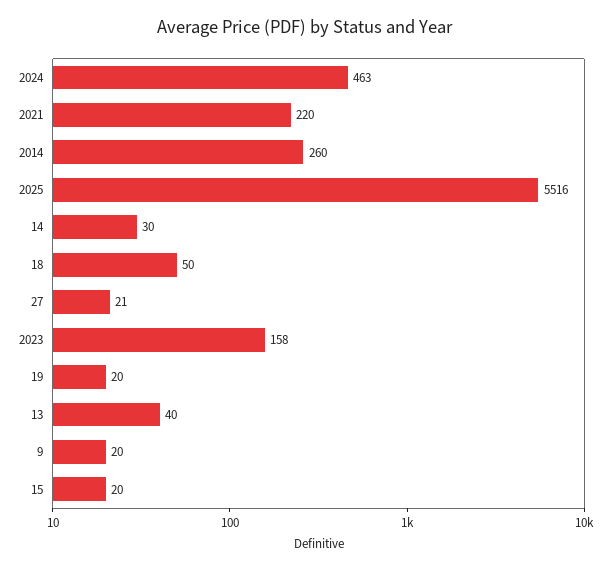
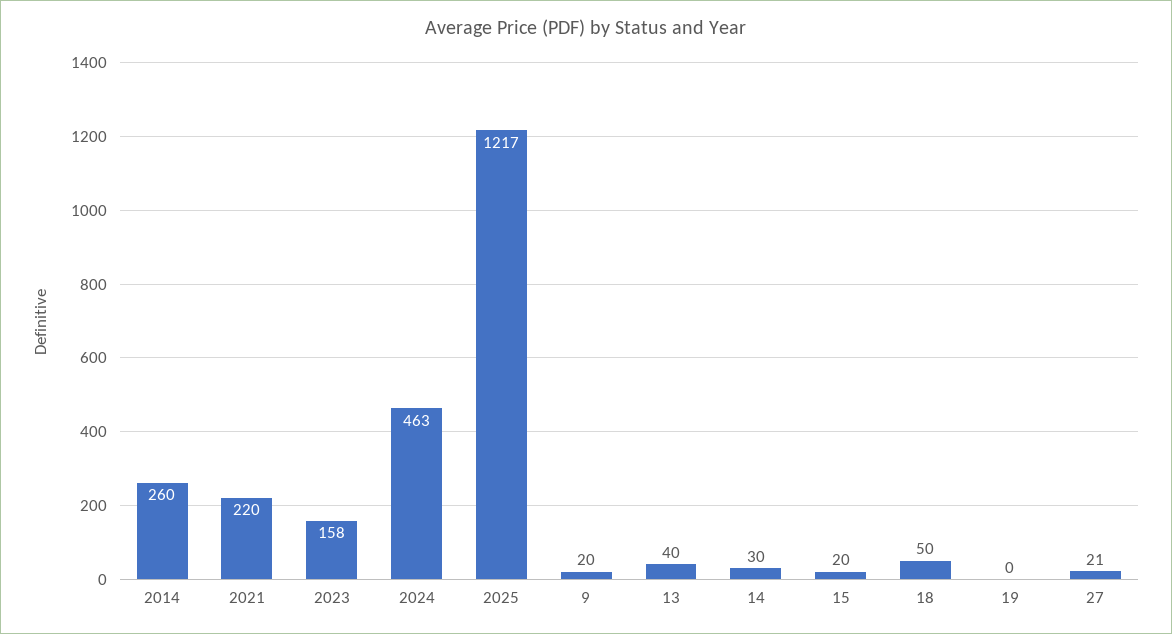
2025: 5516 -> 1217
19: 20 -> 0

